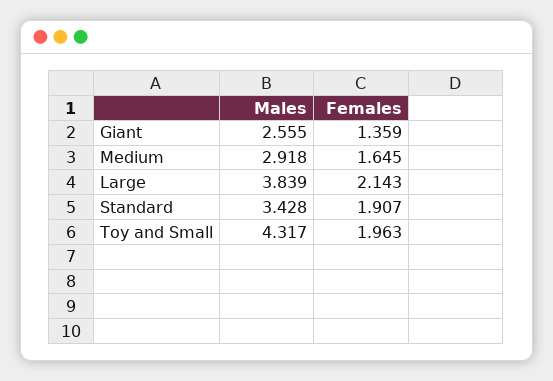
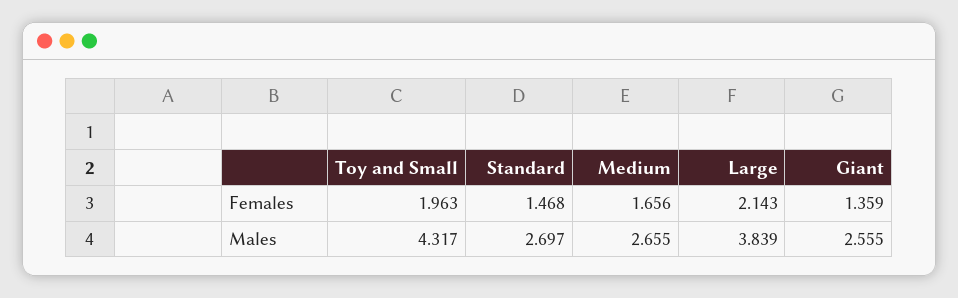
Males, Medium: 2.918 -> 2.655
Females, Medium: 1.645 -> 1.656
Males, Standard: 3.428 -> 2.697
Females, Standard: 1.907 -> 1.468

